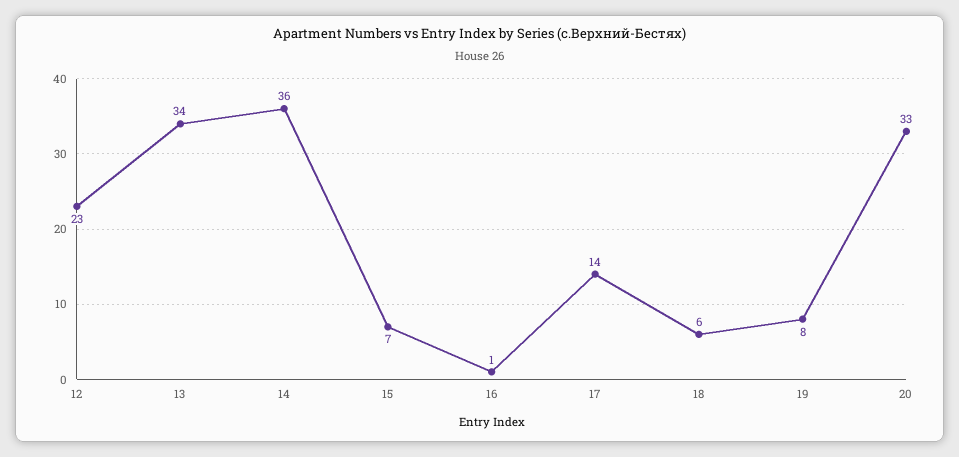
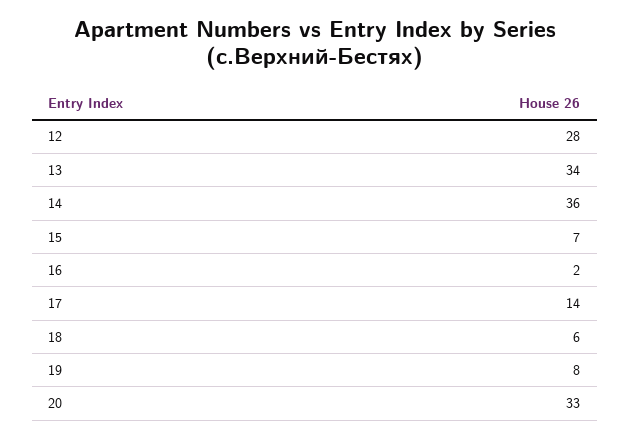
12: 23 -> 28
16: 1 -> 2

